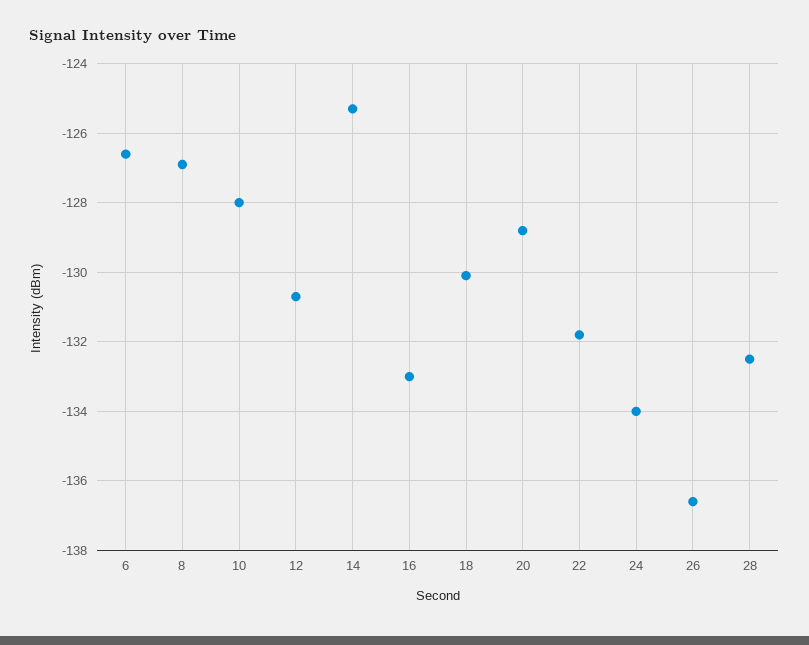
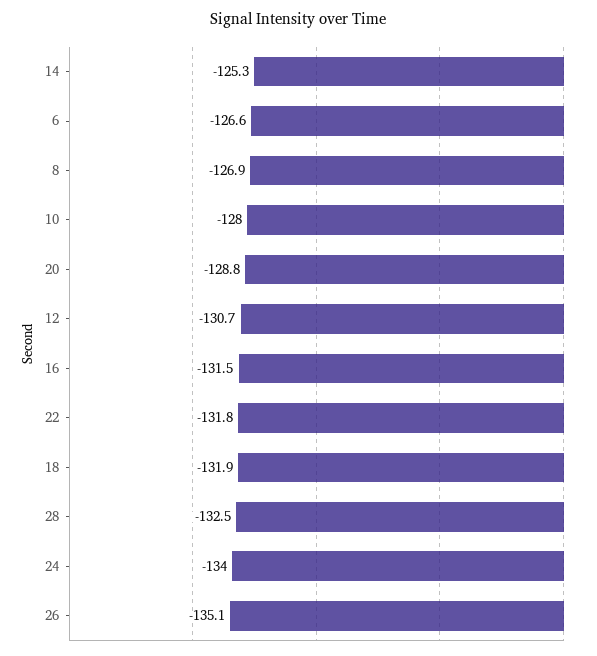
16: -133 -> -131.5
18: -130 -> -131.9
26: -136.5 -> -135.1

